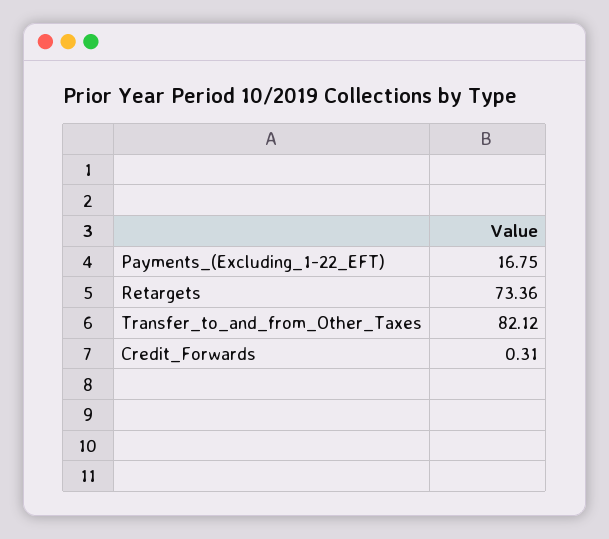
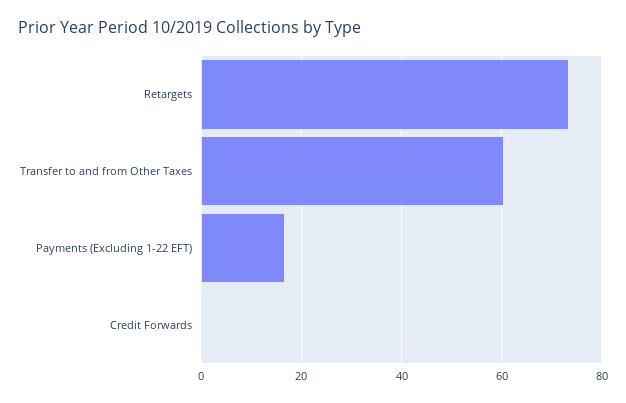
Transfer_to_and_from_Other_Taxes: 82.12 -> 60

